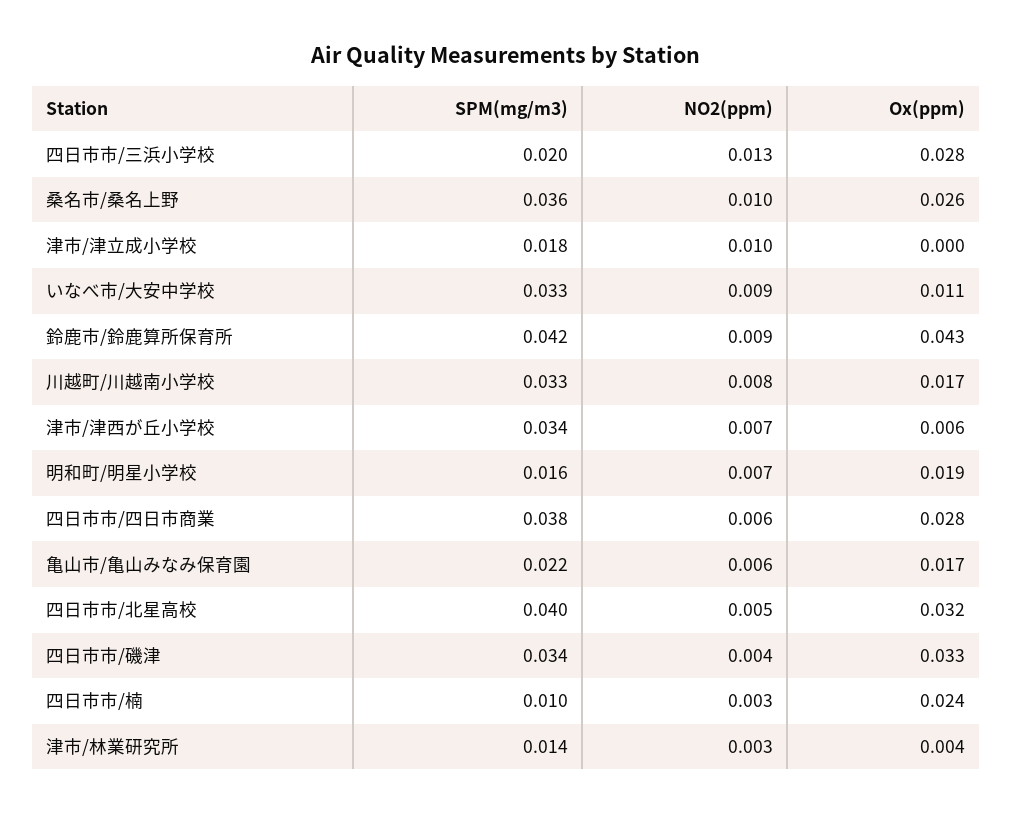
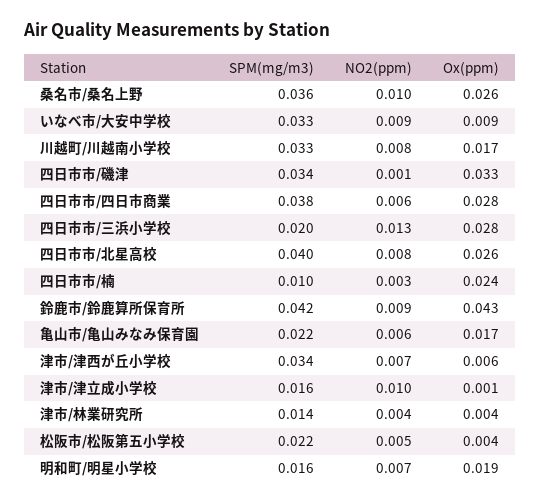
SPM(mg/m3), 津市/津立成小学校: 0.018 -> 0.016
Ox(ppm), 津市/津立成小学校: 0 -> 0.001
Ox(ppm), いなべ市/大安中学校: 0.011 -> 0.009
NO2(ppm), 四日市市/北星高校: 0.005 -> 0.008
Ox(ppm), 四日市市/北星高校: 0.032 -> 0.026
NO2(ppm), 四日市市/磯津: 0.004 -> 0.001
NO2(ppm), 津市/林業研究所: 0.003 -> 0.004
SPM(mg/m3), 松阪市/松阪第五小学校: none -> 0.022
NO2(ppm), 松阪市/松阪第五小学校: none -> 0.005
Ox(ppm), 松阪市/松阪第五小学校: none -> 0.004

